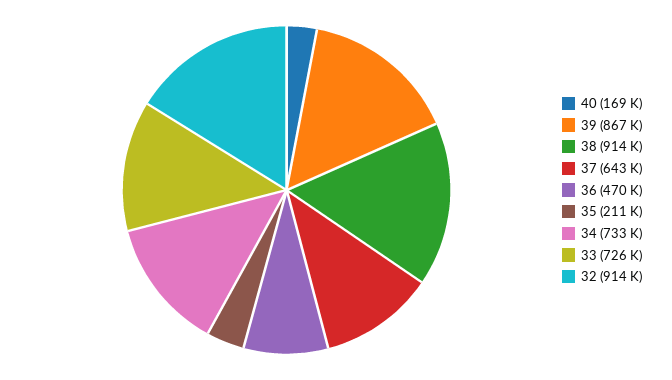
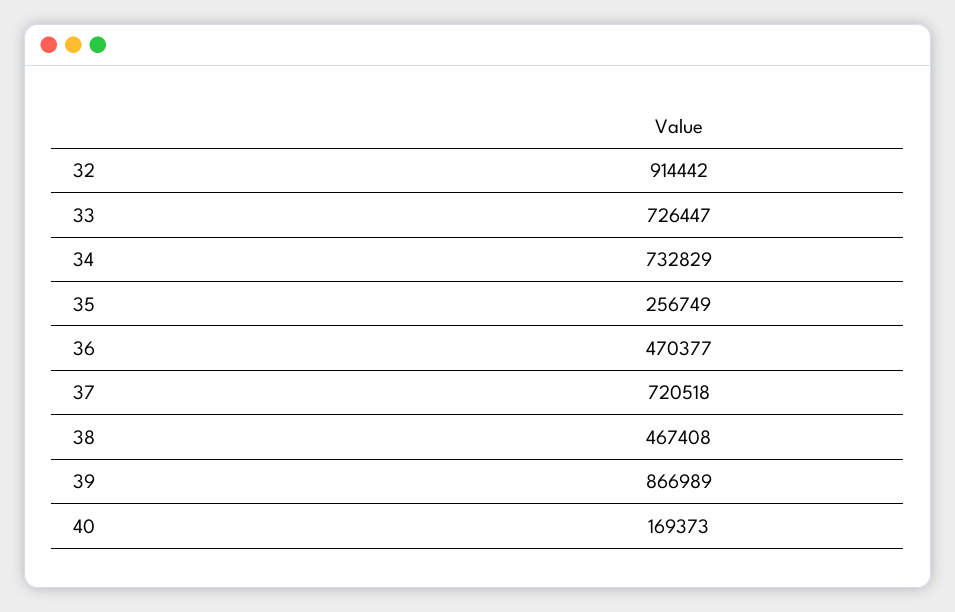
38: 914000 -> 467408
37: 643000 -> 720518
35: 211000 -> 256749

